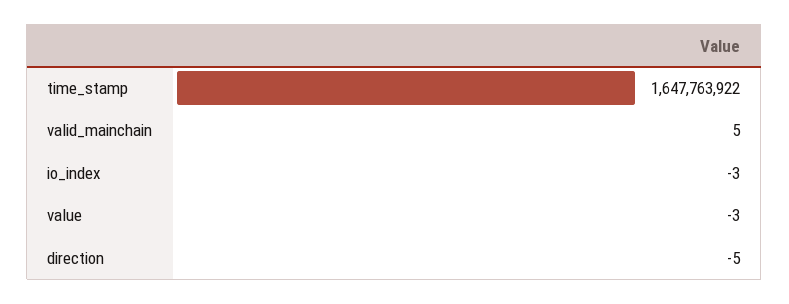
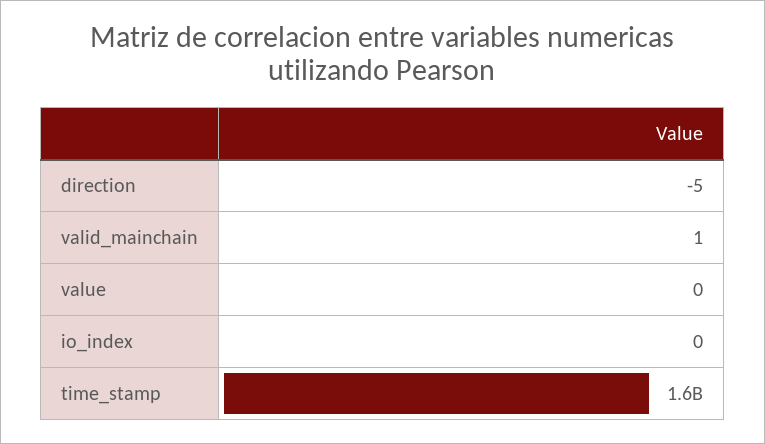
valid_mainchain: 5 -> 1
io_index: -3 -> 0
value: -3 -> 0

